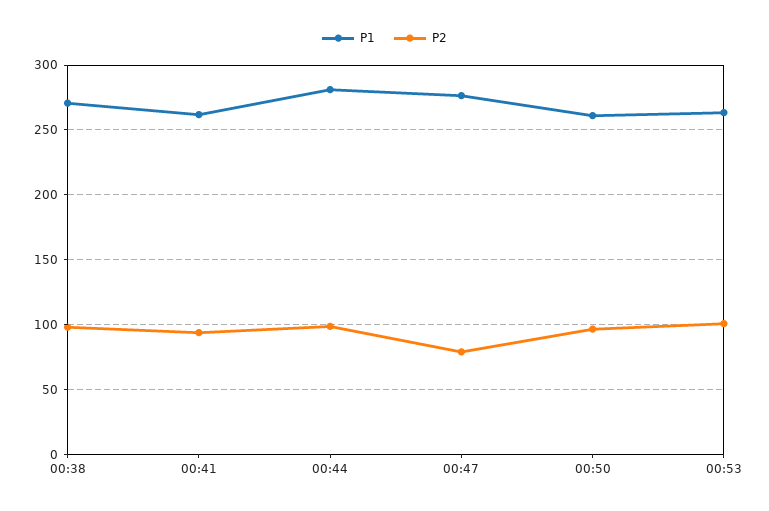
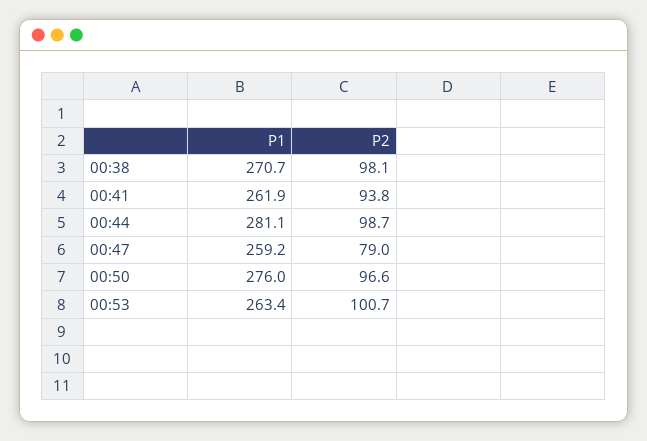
P1, 00:47: 275 -> 259.2
P1, 00:50: 260 -> 276

